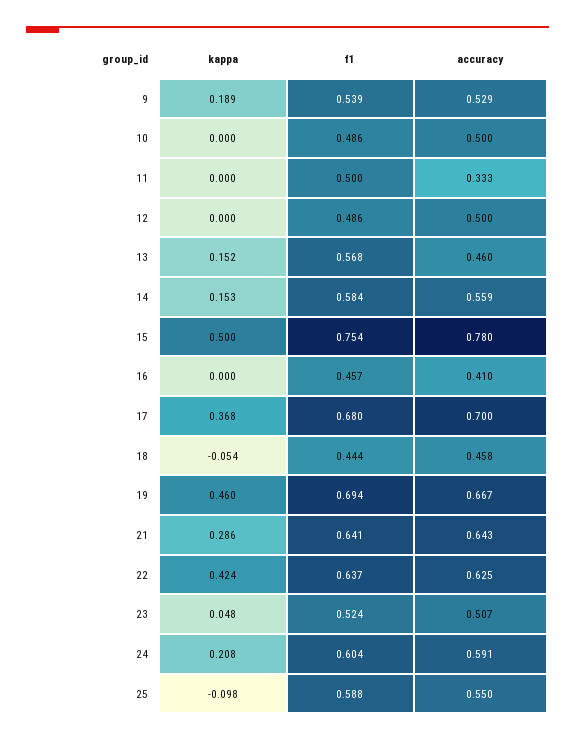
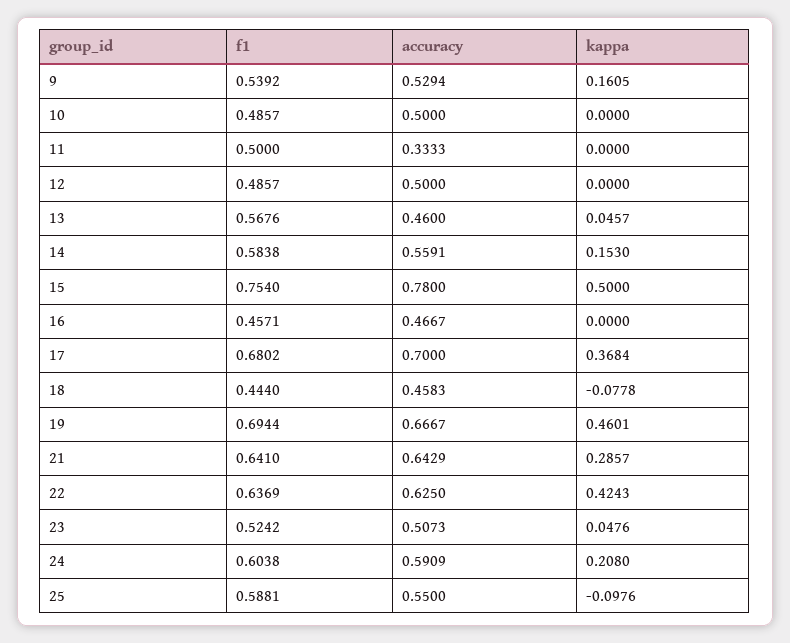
kappa, 9: 0.189 -> 0.1605
kappa, 13: 0.152 -> 0.0457
accuracy, 16: 0.41 -> 0.4667
kappa, 18: -0.054 -> -0.0778

